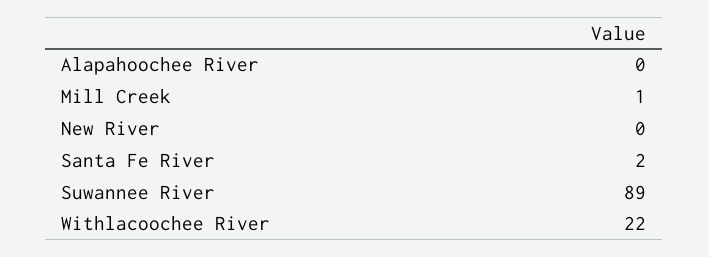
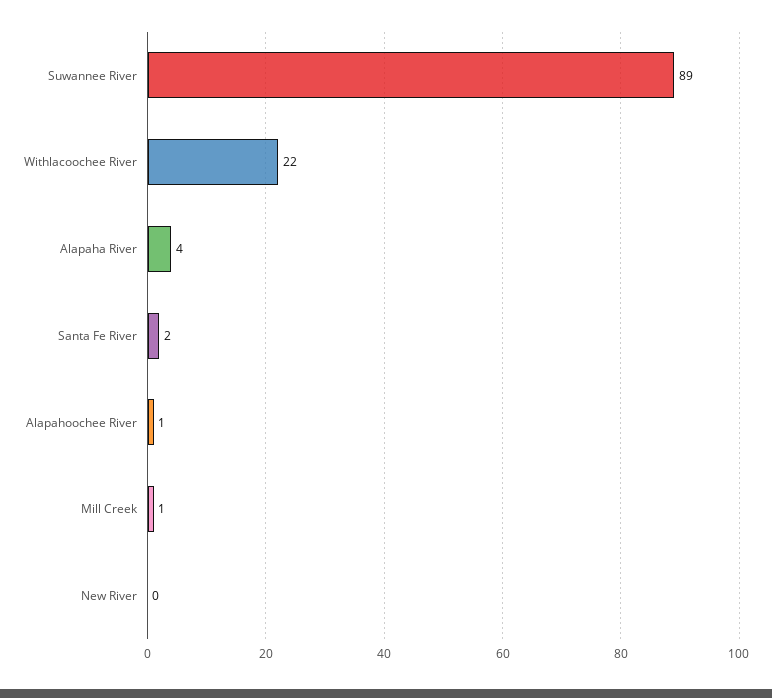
Alapahoochee River: 0 -> 1
Alapaha River: none -> 4

